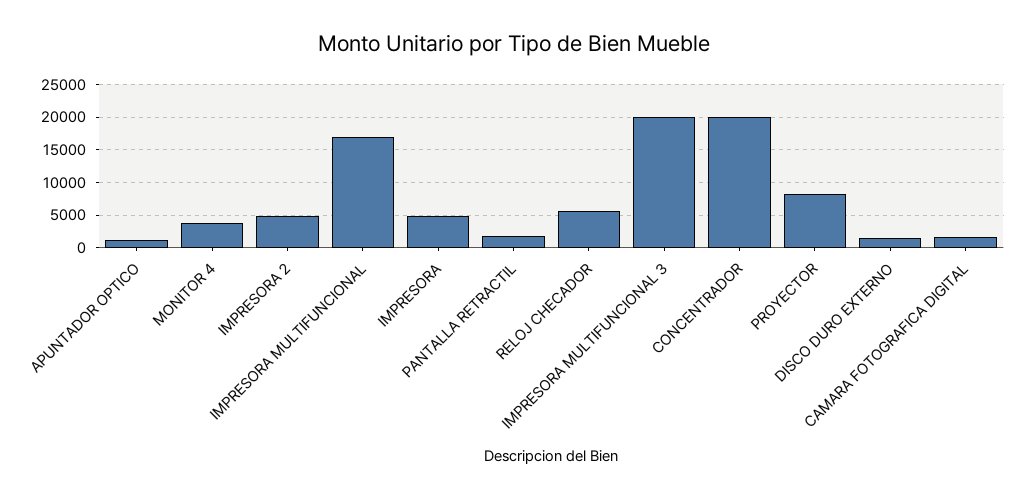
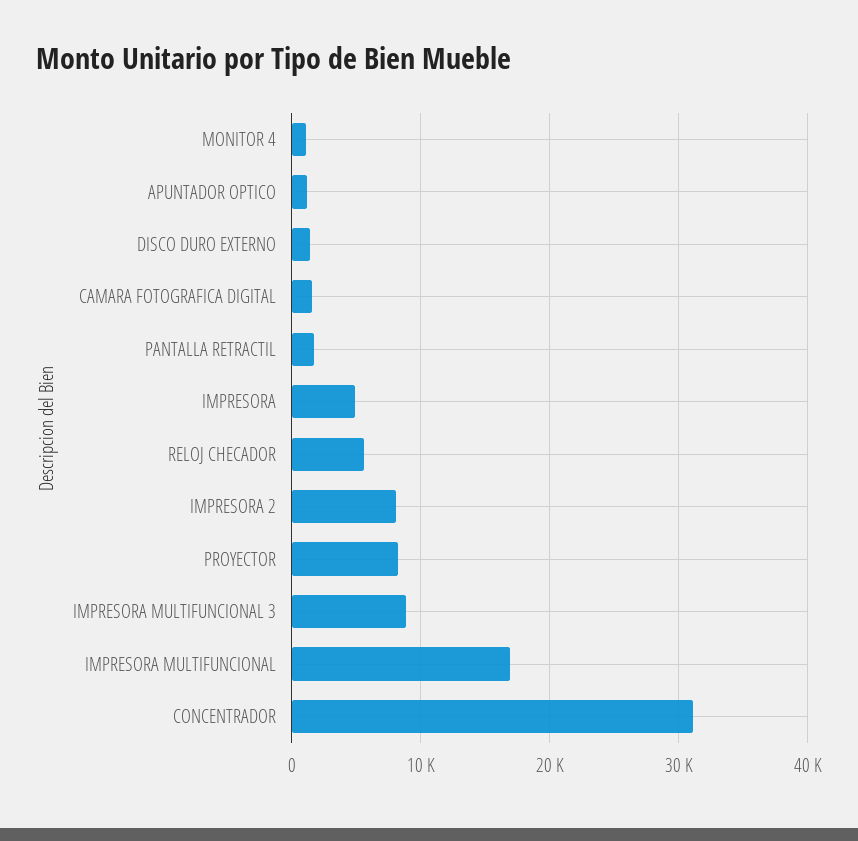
MONITOR 4: 4000 -> 1000
IMPRESORA 2: 5000 -> 8000
IMPRESORA MULTIFUNCIONAL 3: 20000 -> 9000
CONCENTRADOR: 20000 -> 31000

